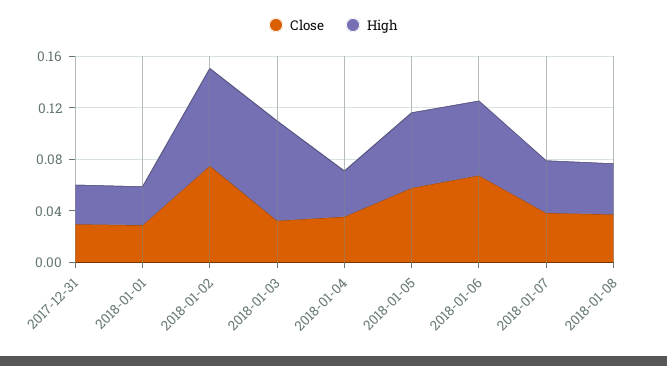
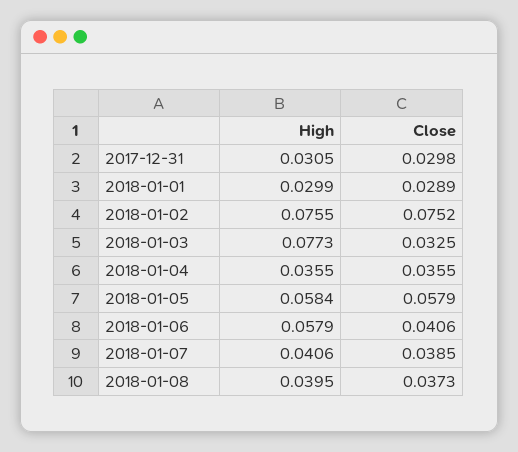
Close, 2018-01-06: 0.07 -> 0.0406

